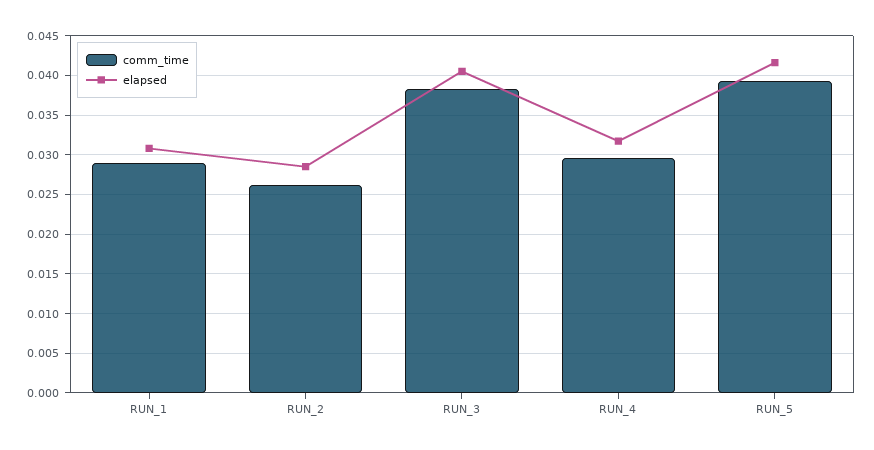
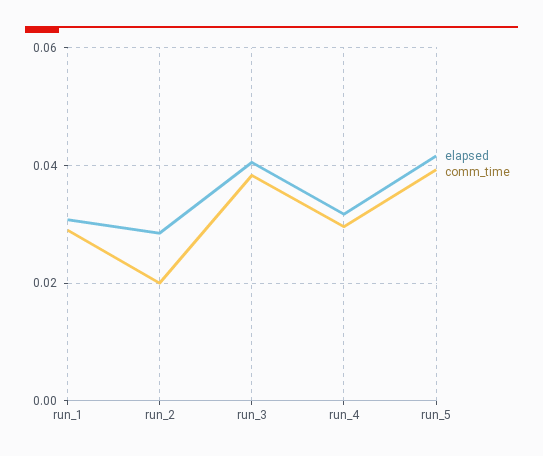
comm_time, RUN_2: 0.026 -> 0.02

